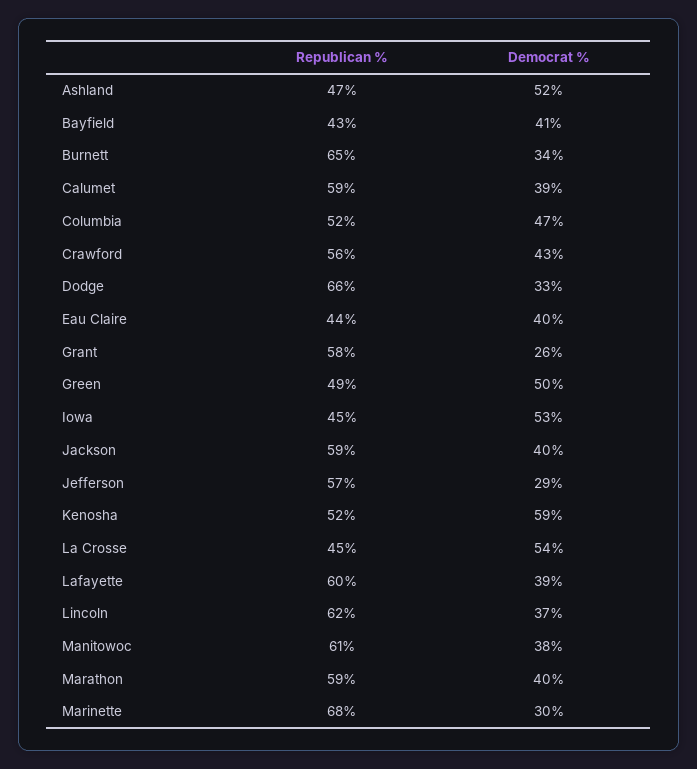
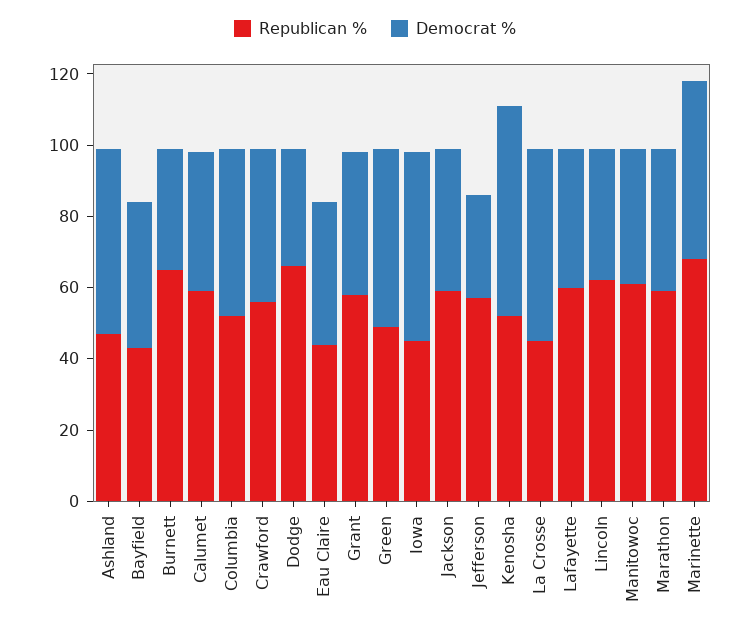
Democrat %, Grant: 26 -> 40
Democrat %, Marinette: 30 -> 50

